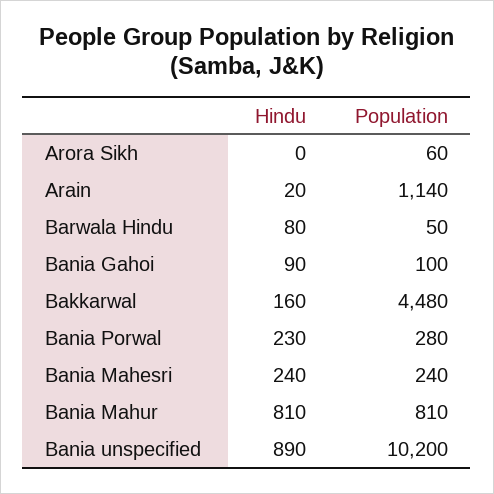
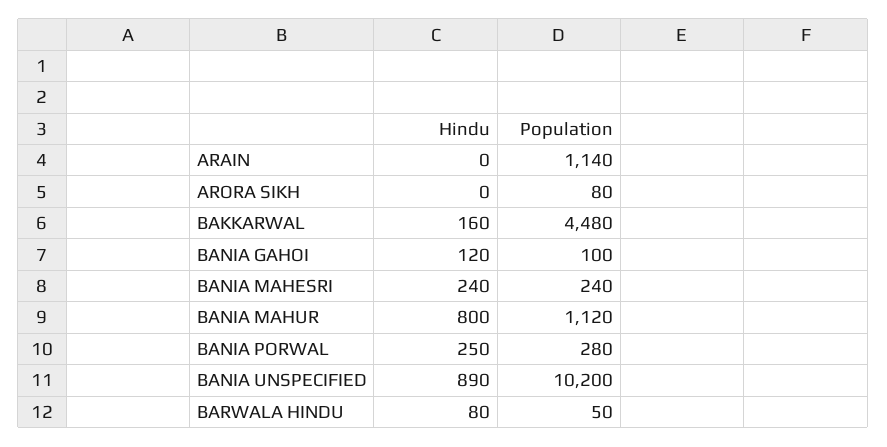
Population, Arora Sikh: 60 -> 80
Hindu, Arain: 20 -> 0
Hindu, Bania Gahoi: 90 -> 120
Hindu, Bania Porwal: 230 -> 250
Hindu, Bania Mahur: 810 -> 800
Population, Bania Mahur: 810 -> 1120

